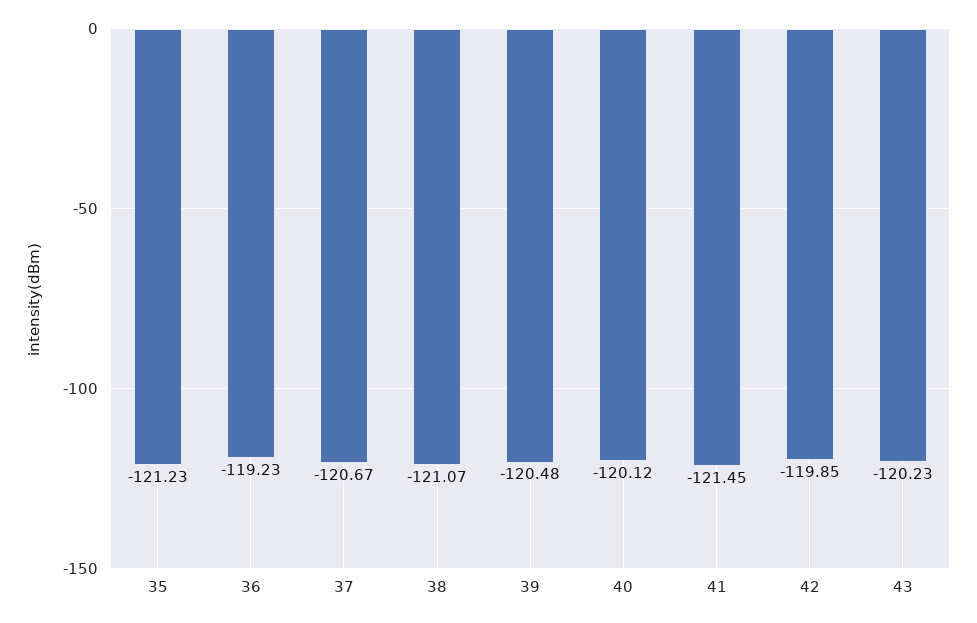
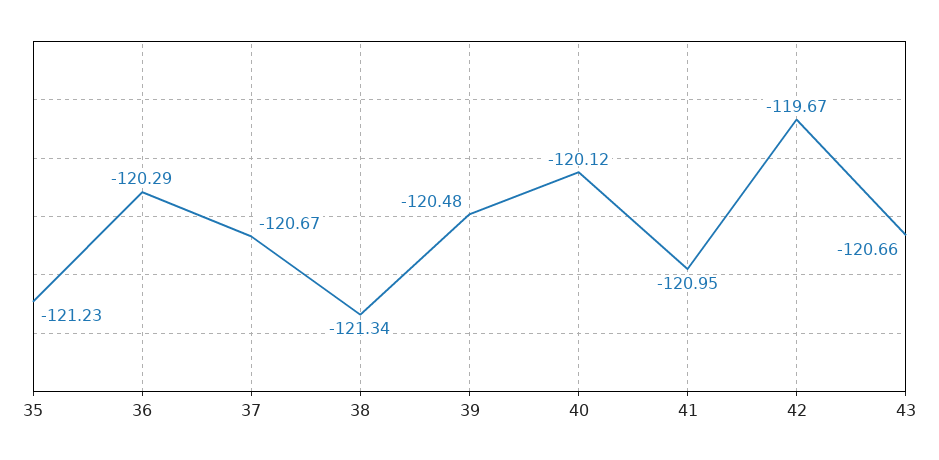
36: -119.23 -> -120.29
38: -121.07 -> -121.34
41: -121.45 -> -120.95
42: -119.85 -> -119.67
43: -120.23 -> -120.66

